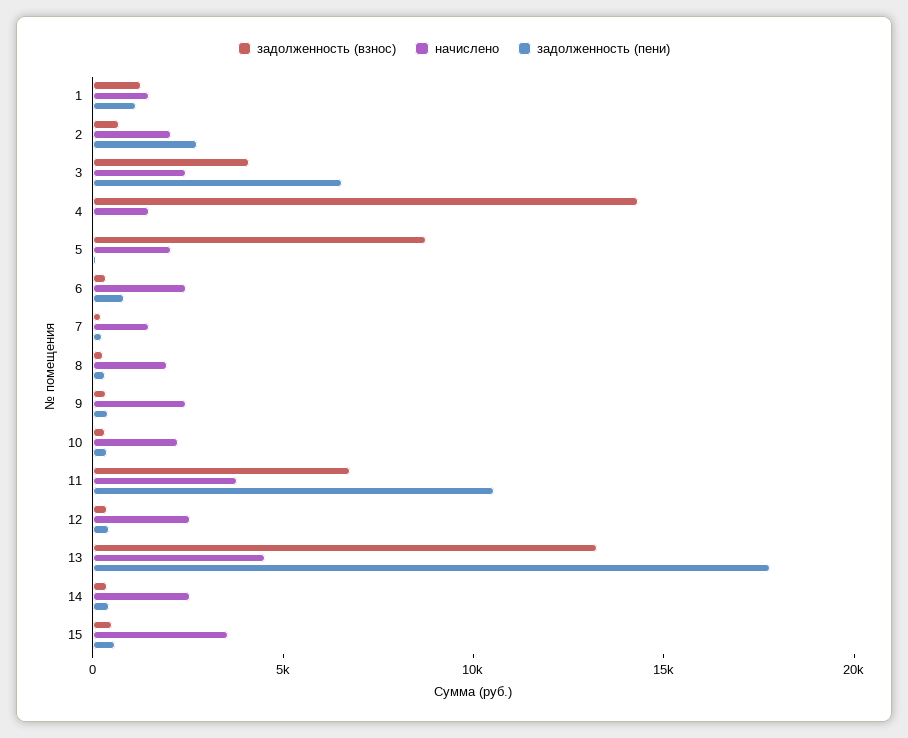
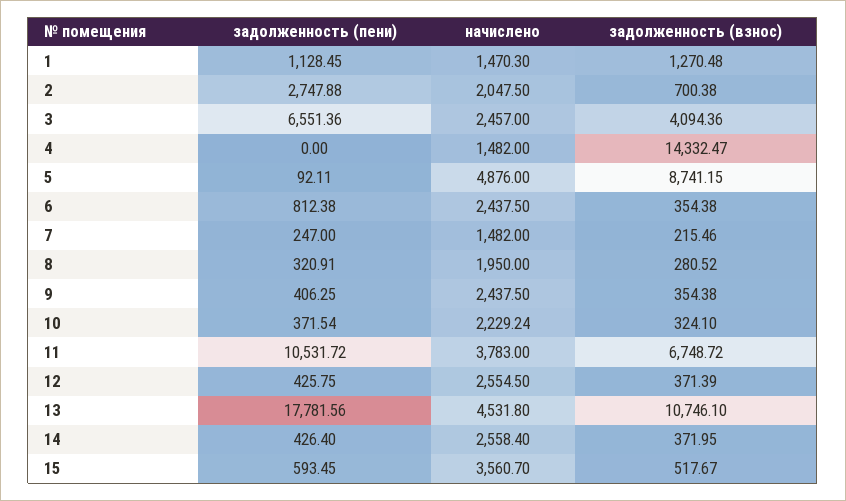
начислено, 5: 2000 -> 4876
задолженность (взнос), 13: 13000 -> 10746.1

